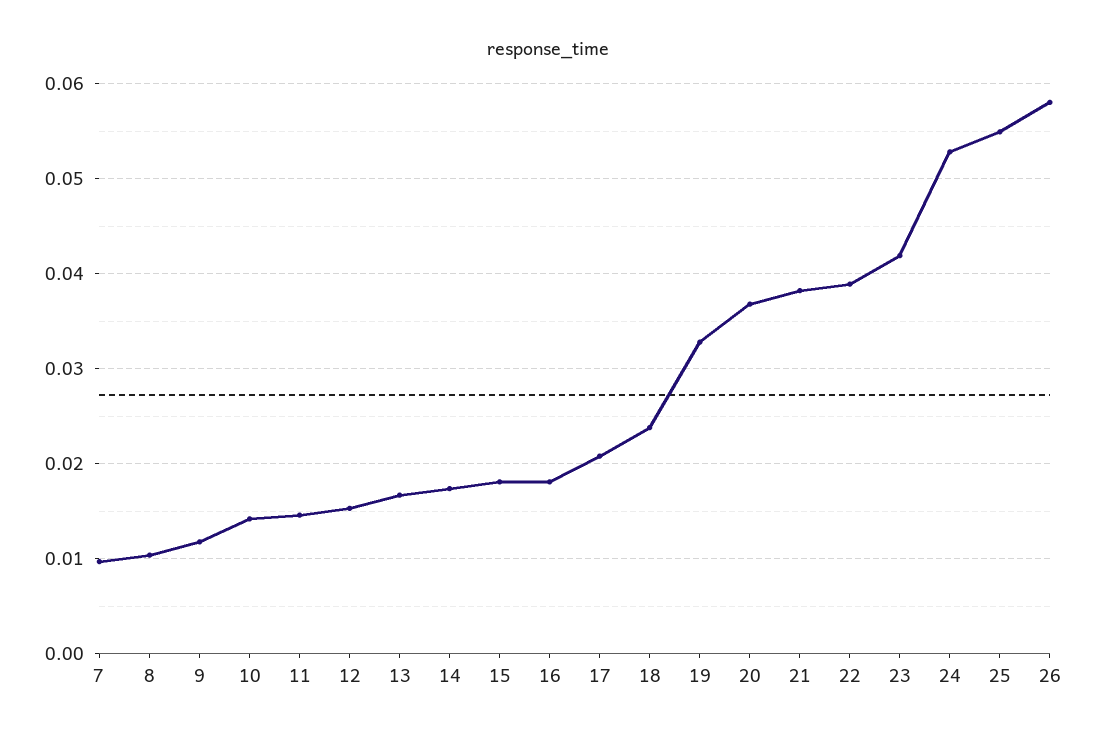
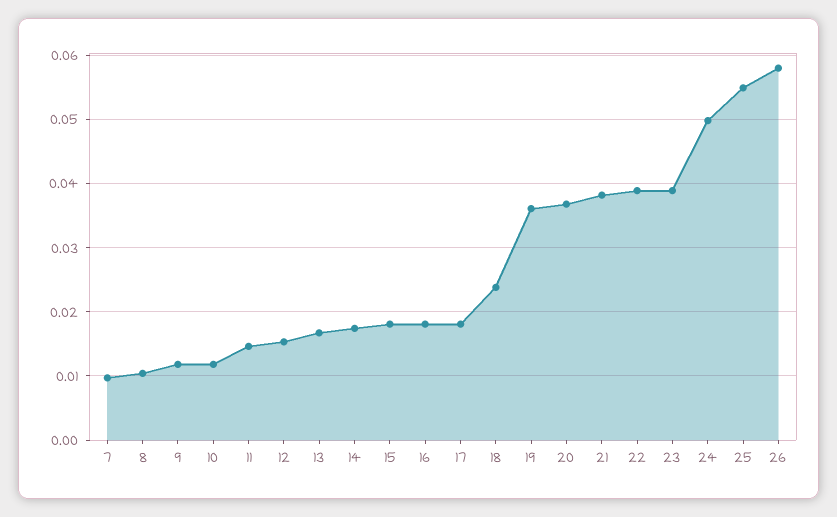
10: 0.014 -> 0.012
17: 0.021 -> 0.018
19: 0.033 -> 0.036
23: 0.042 -> 0.039
24: 0.053 -> 0.05

